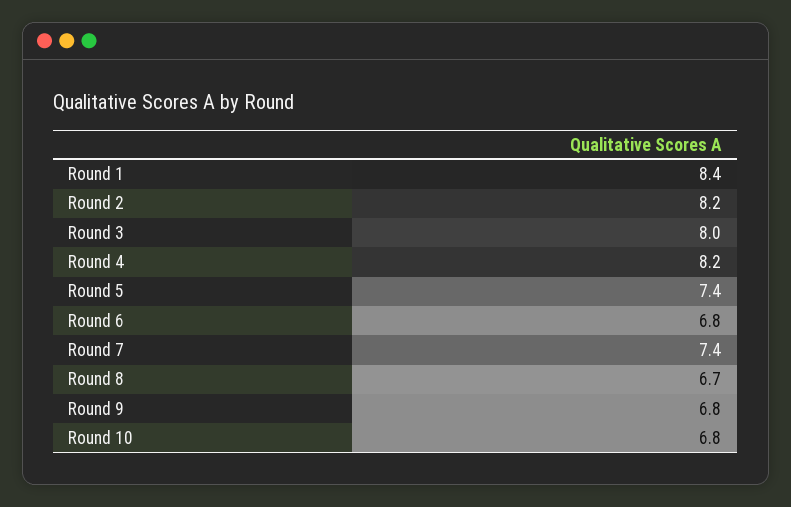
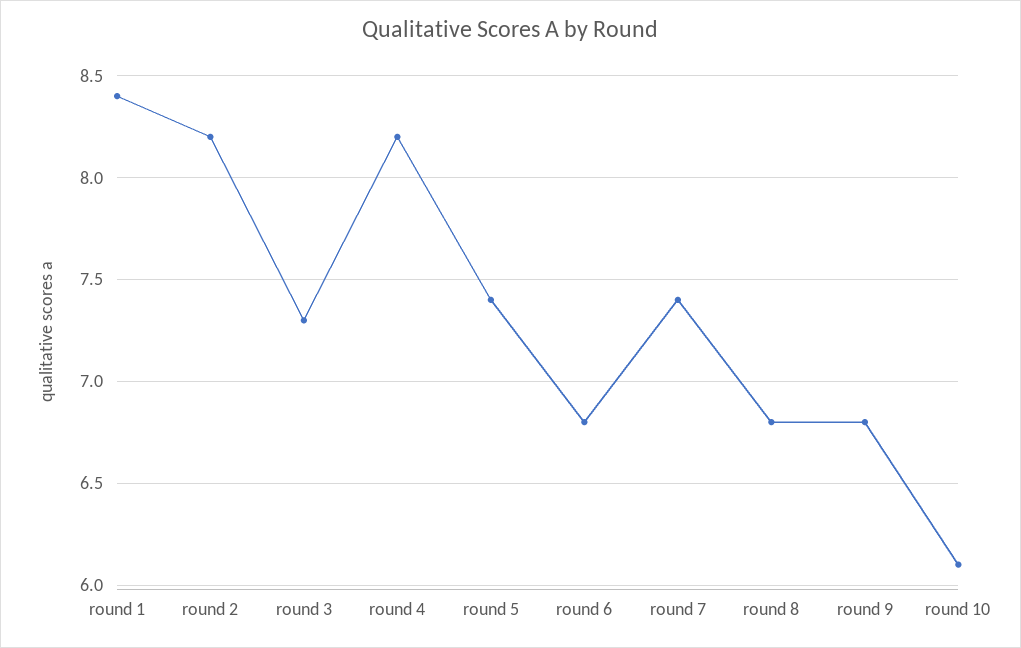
Round 3: 8 -> 7.3
Round 8: 6.7 -> 6.8
Round 10: 6.8 -> 6.1

